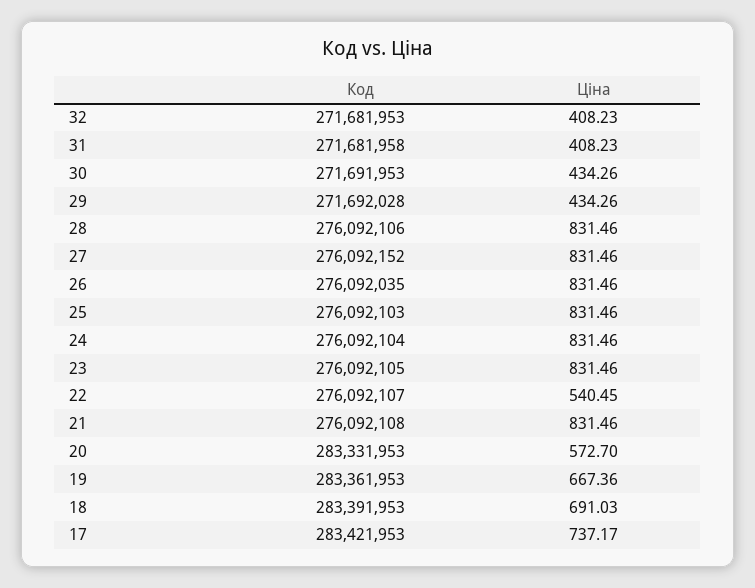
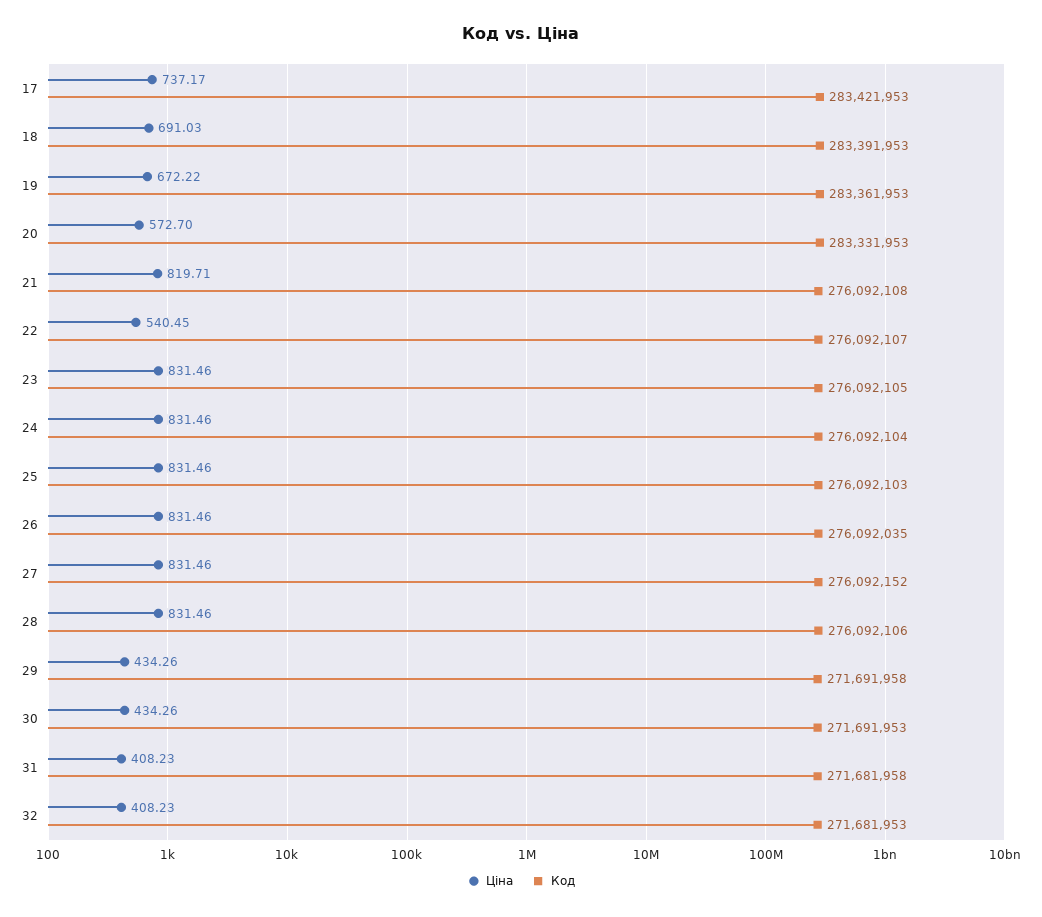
Код, 29: 271692028 -> 271691958
Ціна, 21: 831.46 -> 819.71
Ціна, 19: 667.36 -> 672.22

